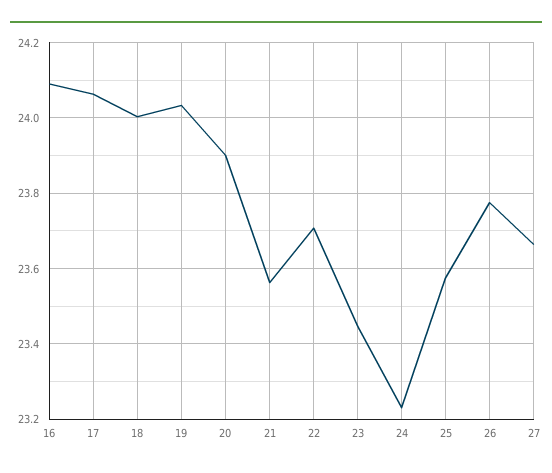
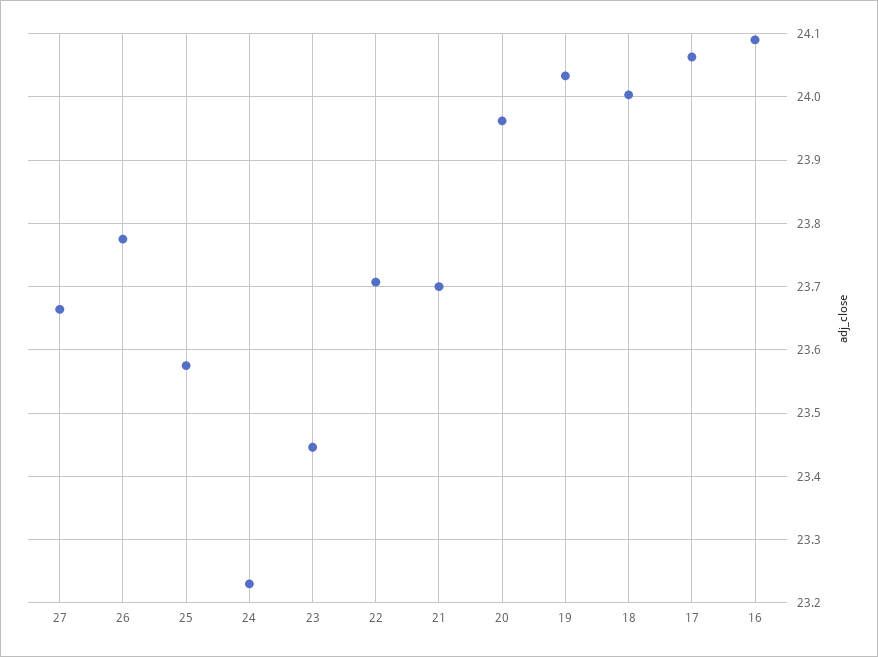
20: 23.9 -> 23.96
21: 23.56 -> 23.7

